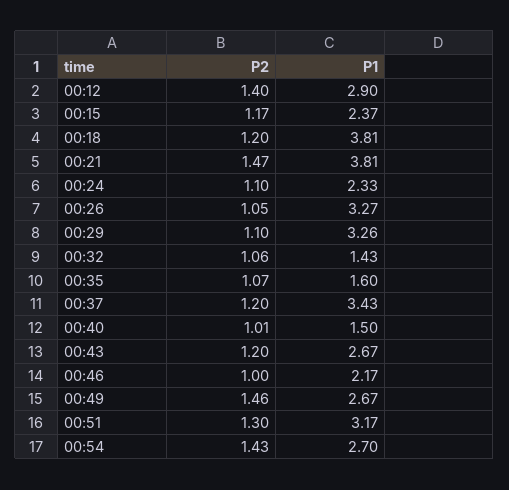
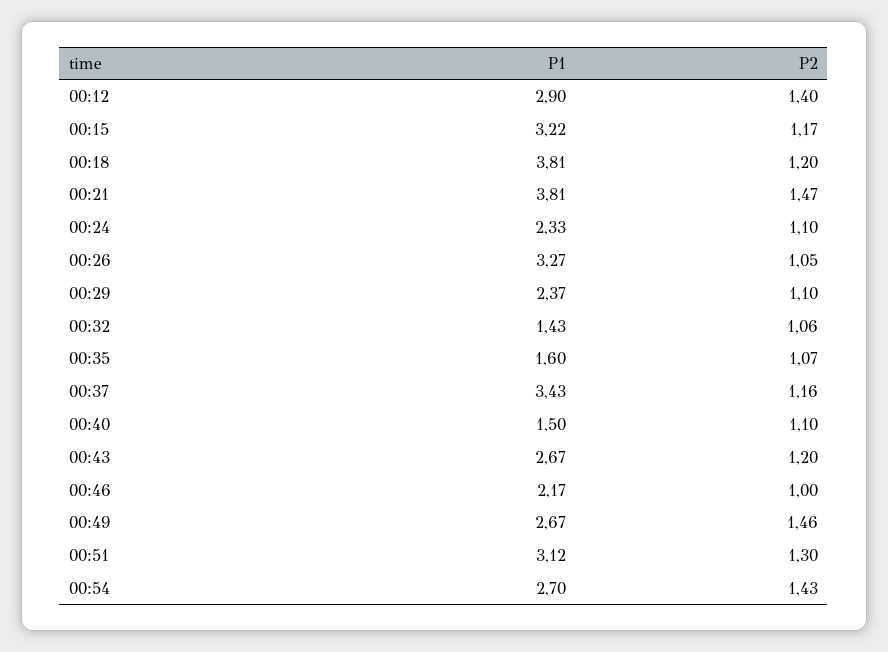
P1, 00:15: 2.37 -> 3.22
P1, 00:29: 3.26 -> 2.37
P2, 00:37: 1.2 -> 1.16
P2, 00:40: 1.01 -> 1.1
P1, 00:51: 3.17 -> 3.12

